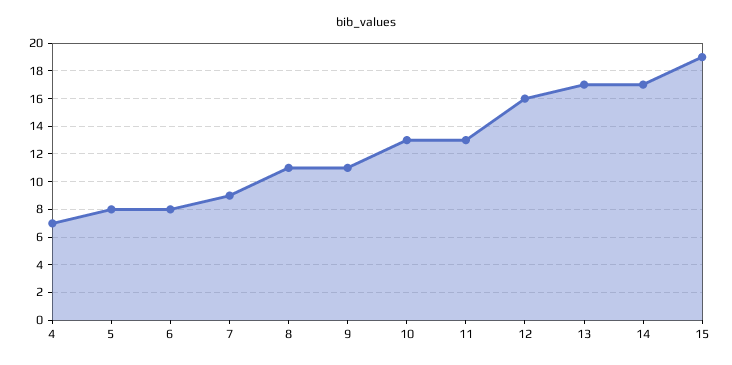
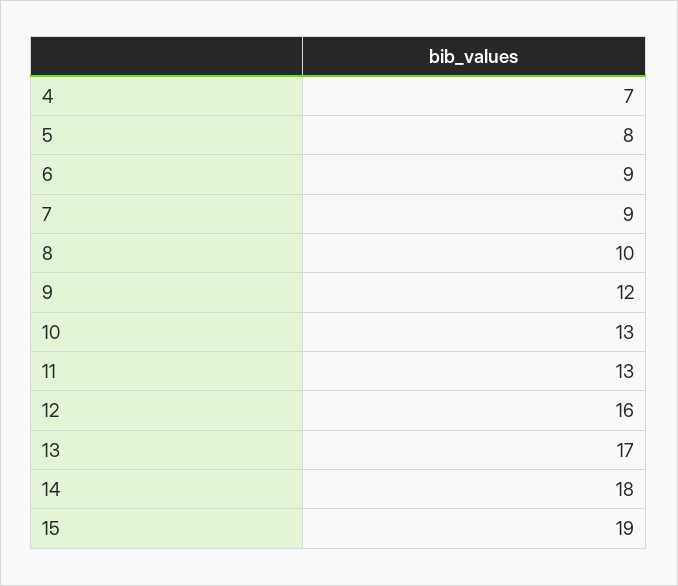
6: 8 -> 9
8: 11 -> 10
9: 11 -> 12
14: 17 -> 18

